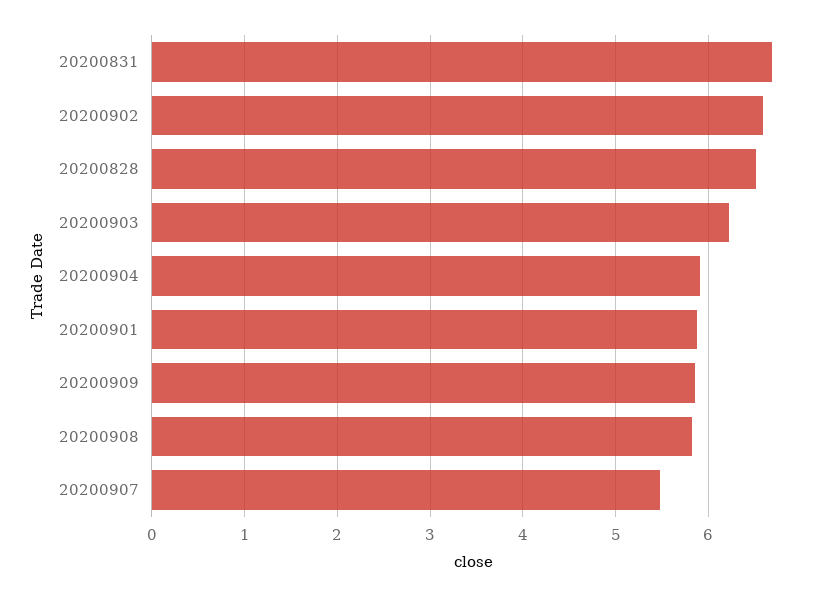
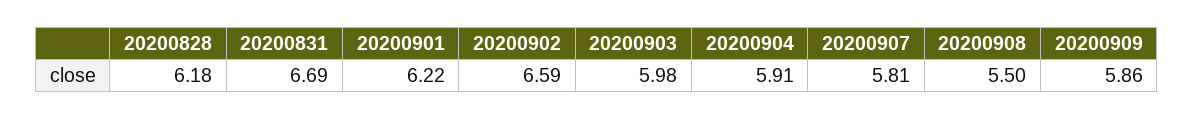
20200828: 6.5 -> 6.18
20200903: 6.2 -> 5.98
20200901: 5.9 -> 6.22
20200908: 5.8 -> 5.5
20200907: 5.5 -> 5.81

